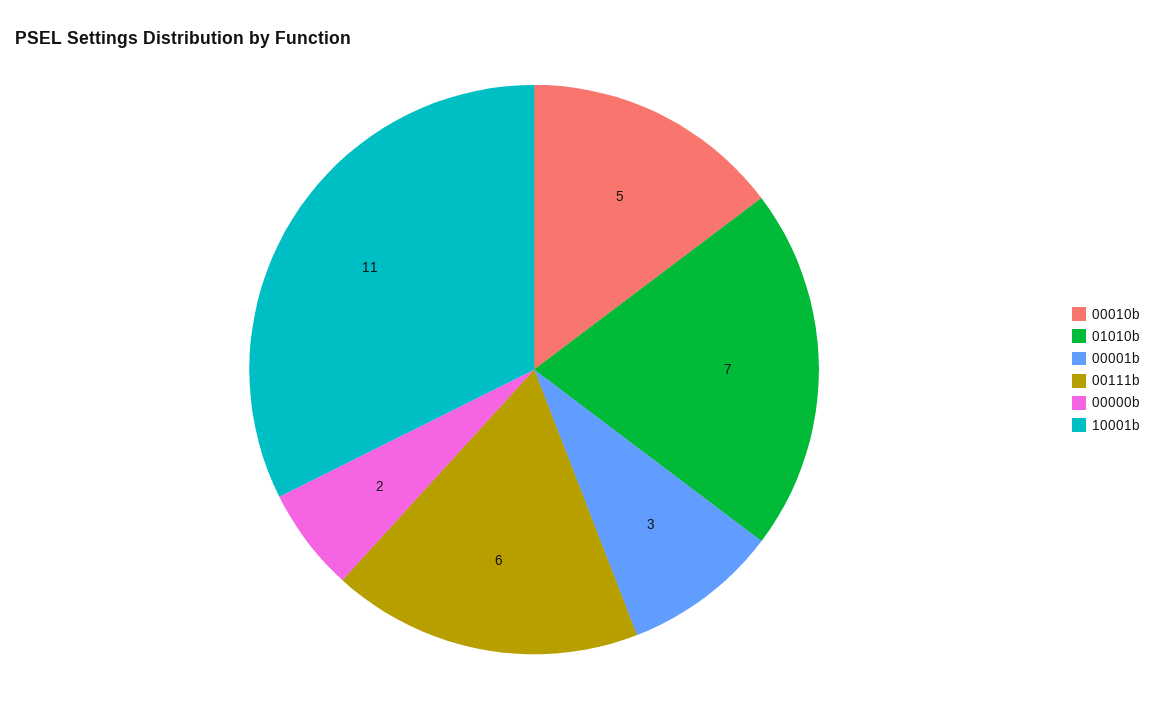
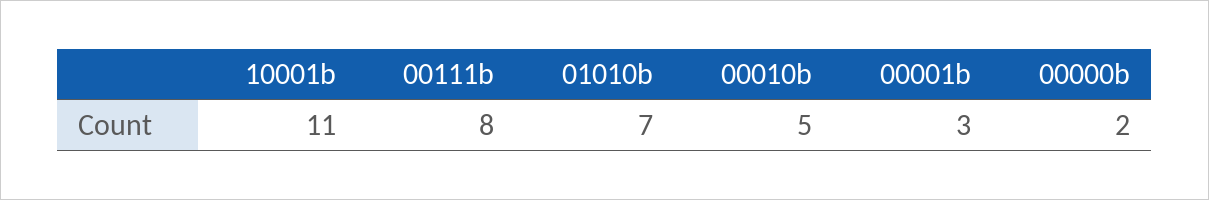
00111b: 6 -> 8

